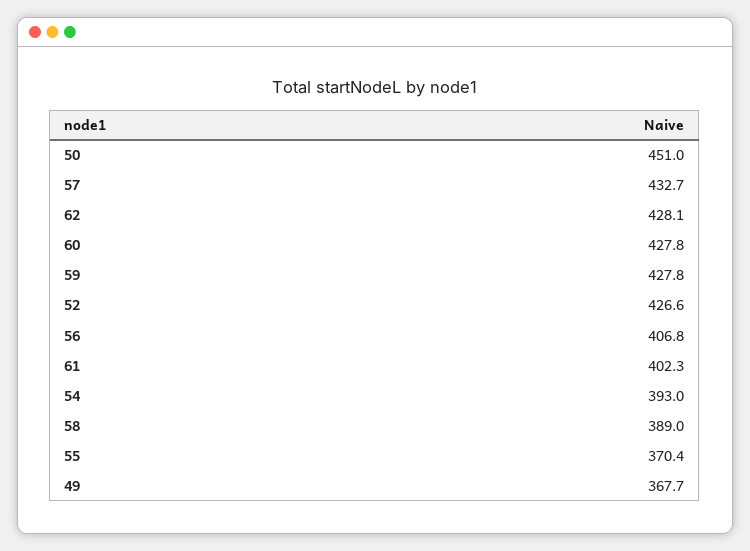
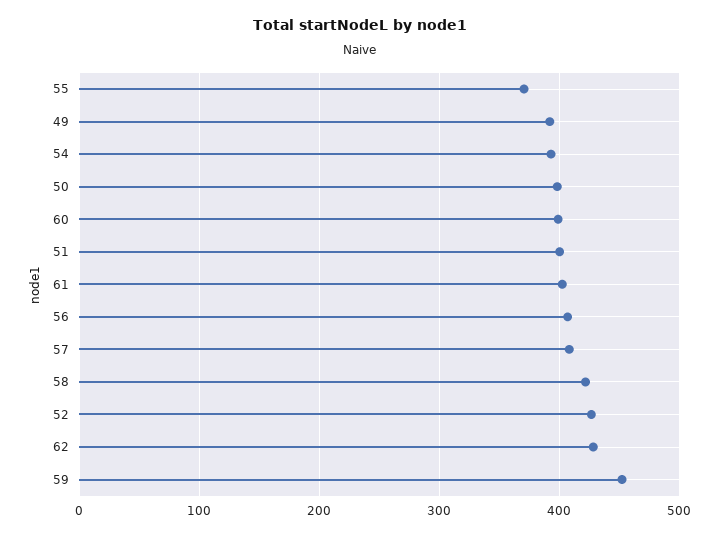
50: 451 -> 400
57: 432.7 -> 410
60: 427.8 -> 400
59: 427.8 -> 450
58: 389 -> 420
49: 367.7 -> 390
51: none -> 400

